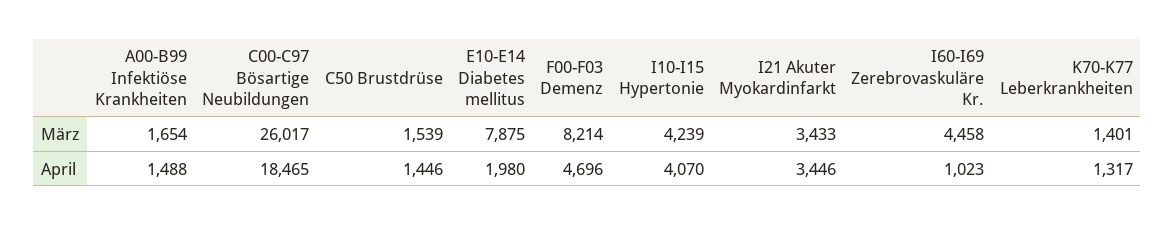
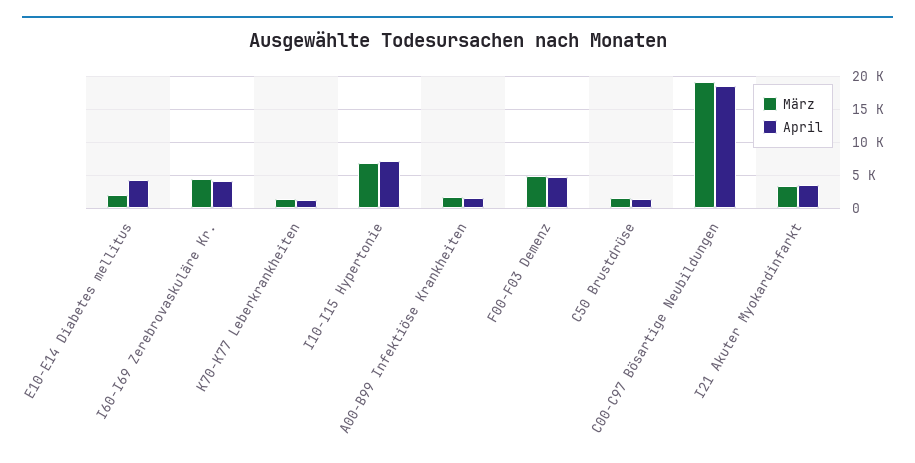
März, C00-C97 Bösartige Neubildungen: 26017 -> 19000
März, E10-E14 Diabetes mellitus: 7875 -> 2000
März, F00-F03 Demenz: 8214 -> 5000
März, I10-I15 Hypertonie: 4239 -> 7000
April, E10-E14 Diabetes mellitus: 1980 -> 4000
April, I10-I15 Hypertonie: 4070 -> 7000
April, I60-I69 Zerebrovaskuläre Kr.: 1023 -> 4000

